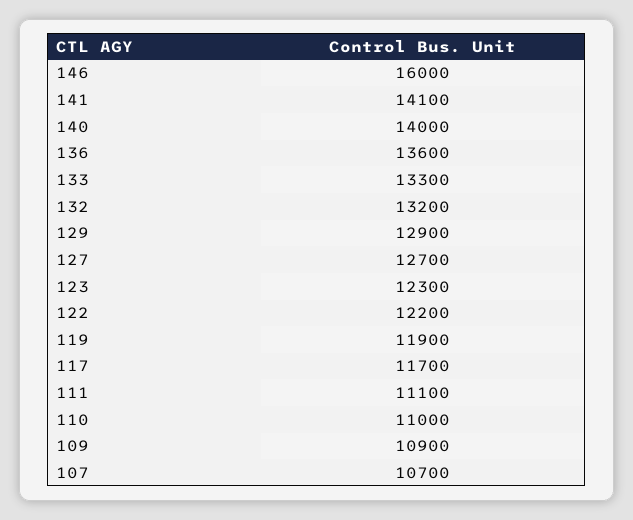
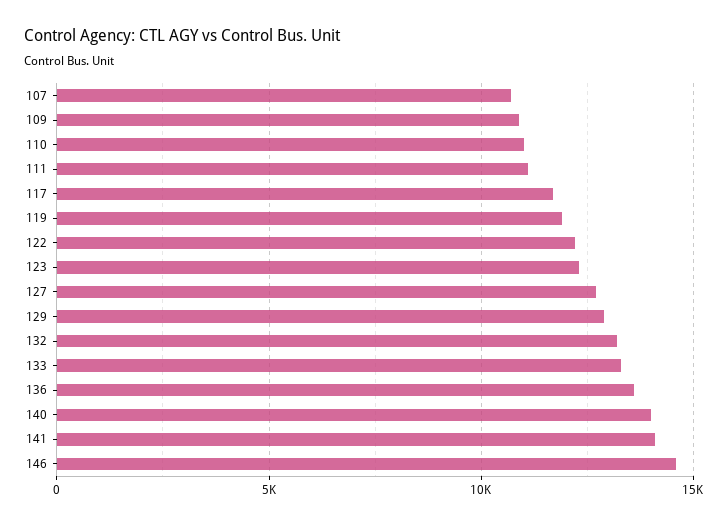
146: 16000 -> 14500

